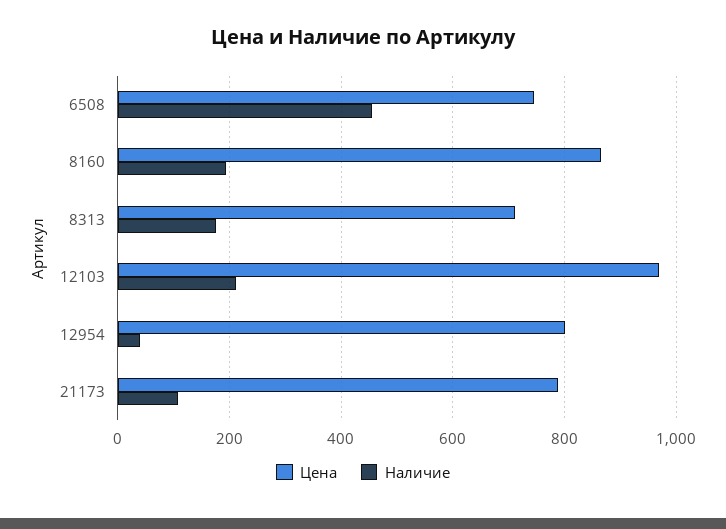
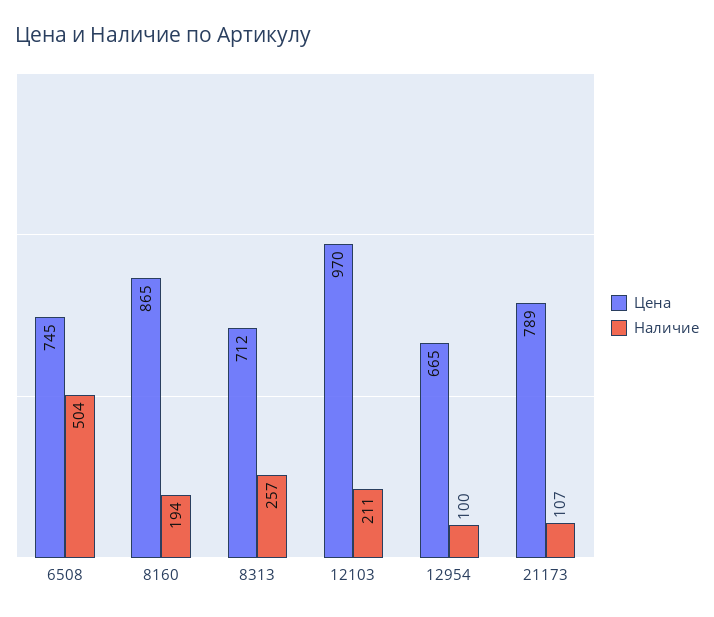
Наличие, 6508: 460 -> 504
Наличие, 8313: 180 -> 257
Цена, 12954: 800 -> 665
Наличие, 12954: 40 -> 100

